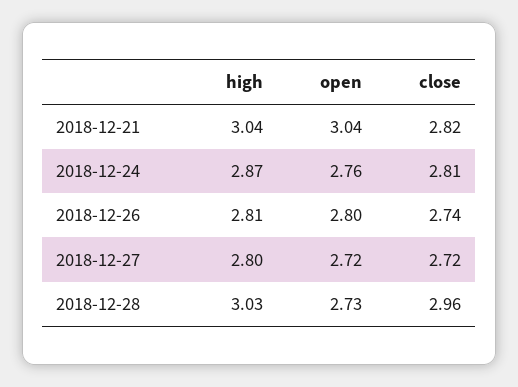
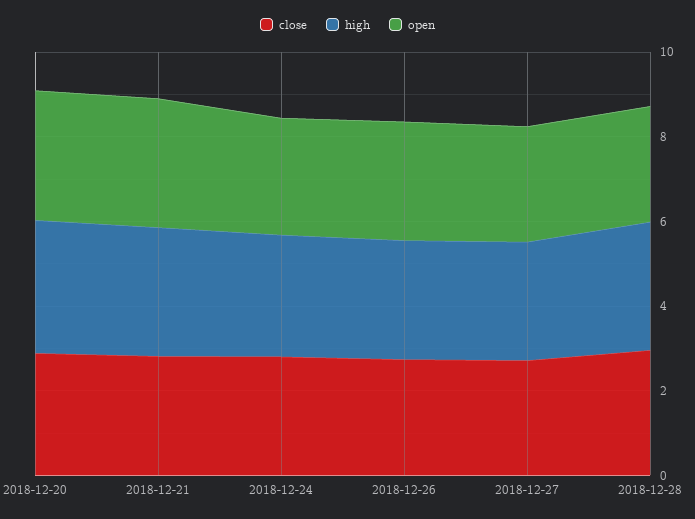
close, 2018-12-20: none -> 3
high, 2018-12-20: none -> 3
open, 2018-12-20: none -> 3

